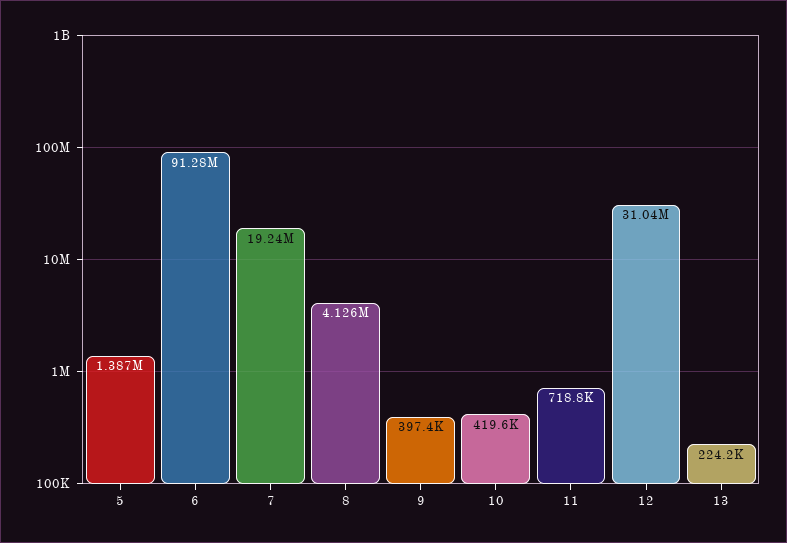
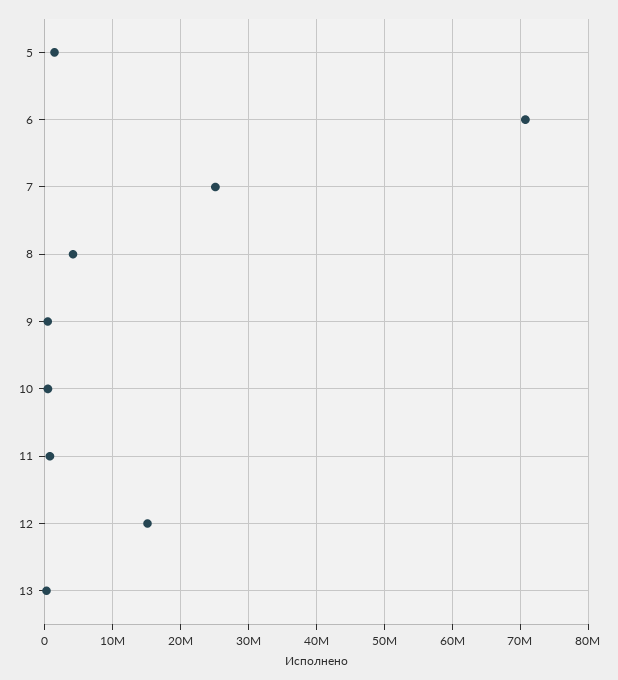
6: 91280000 -> 71000000
7: 19240000 -> 25000000
12: 31040000 -> 15000000

